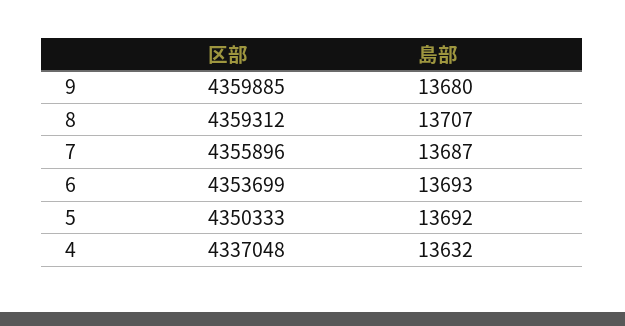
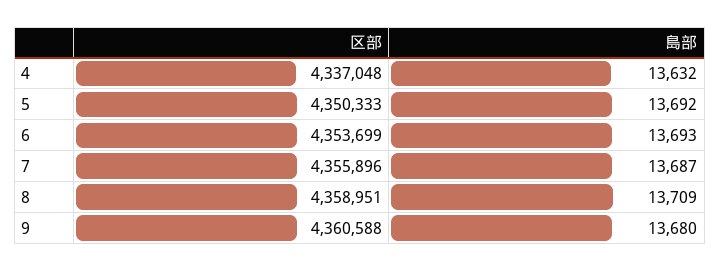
区部, 9: 4359885 -> 4360588
区部, 8: 4359312 -> 4358951
島部, 8: 13707 -> 13709

